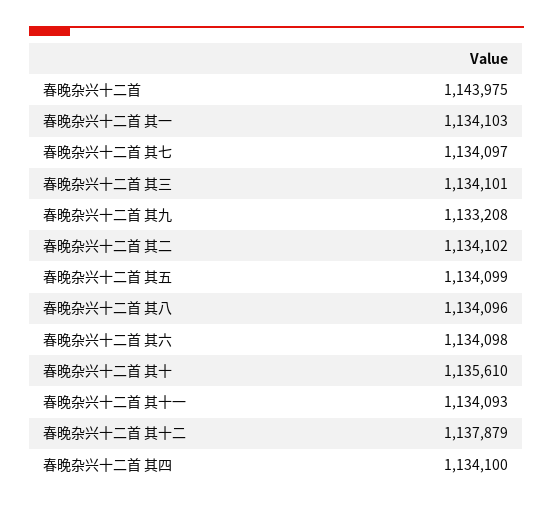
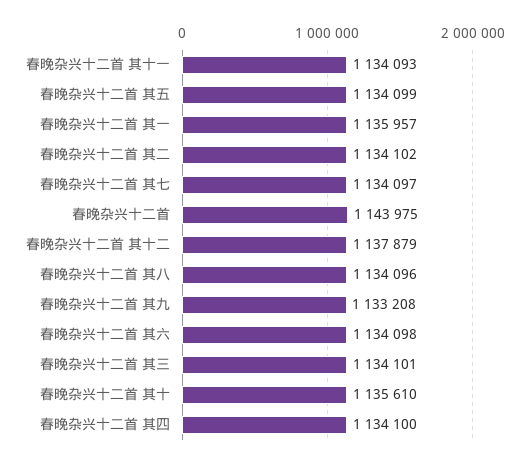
春晚杂兴十二首 其一: 1134103 -> 1135957

